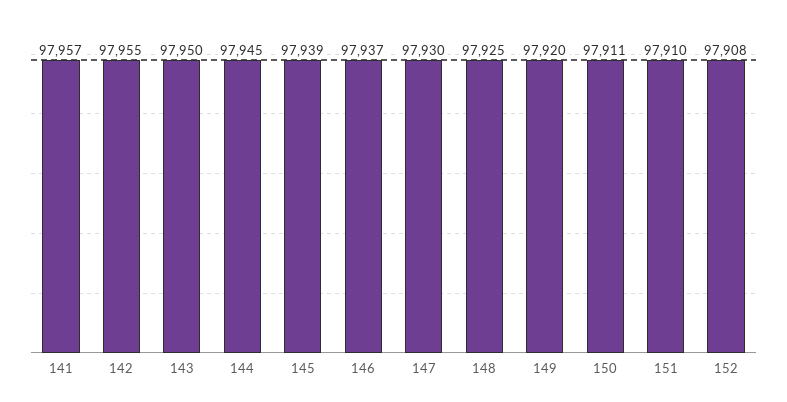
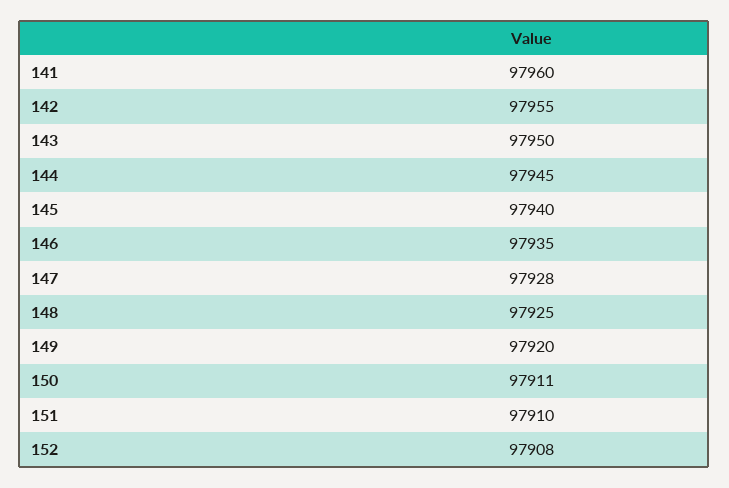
141: 97957 -> 97960
145: 97939 -> 97940
146: 97937 -> 97935
147: 97930 -> 97928

